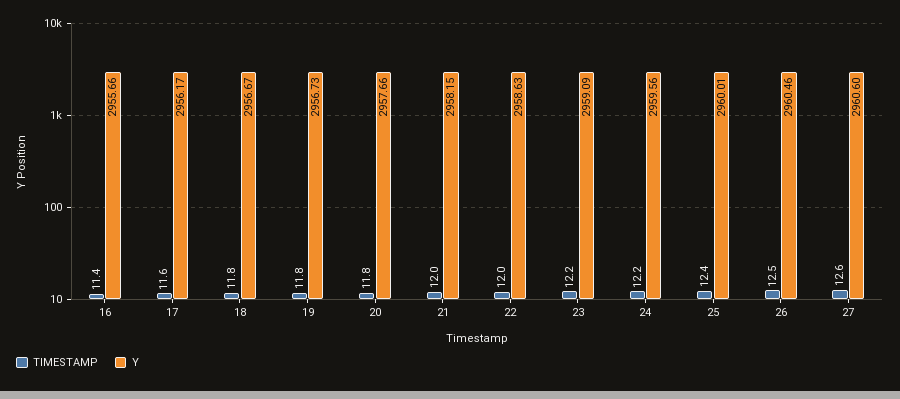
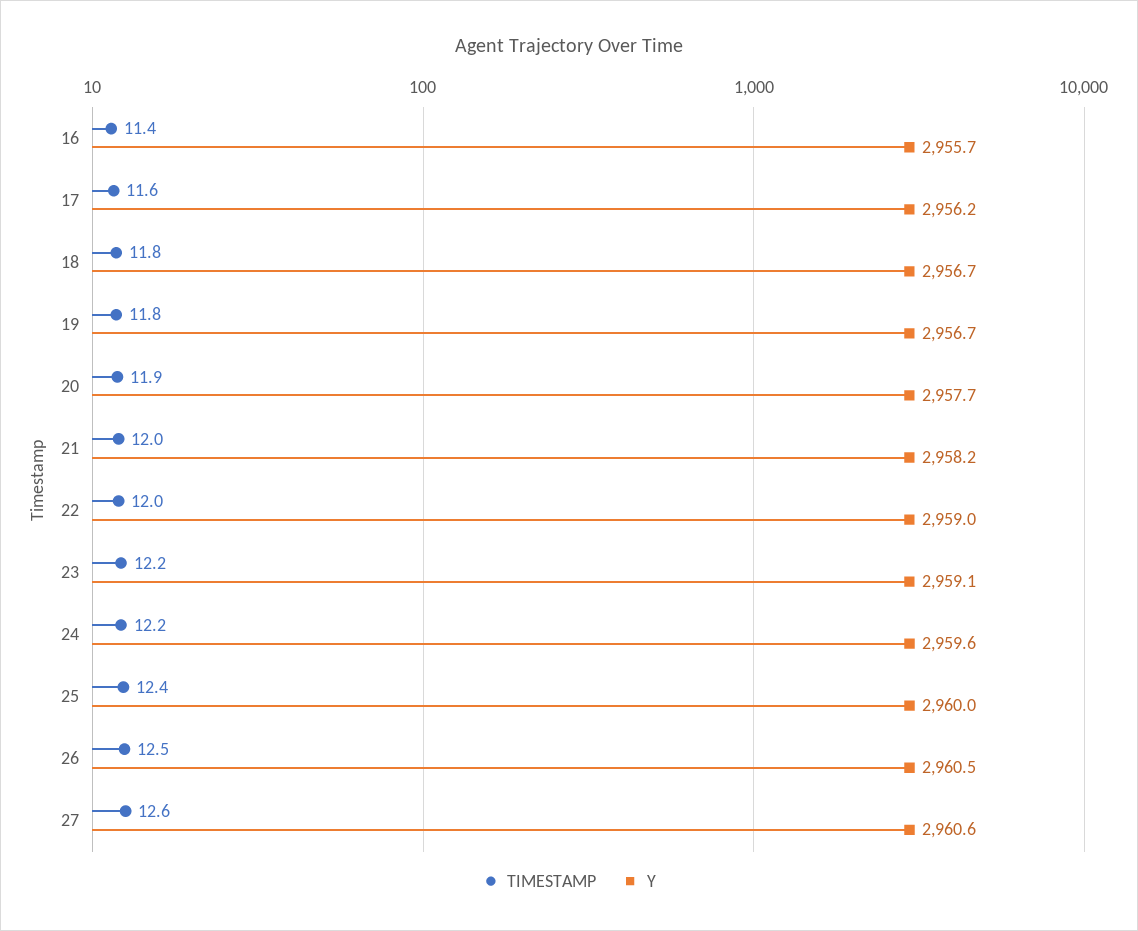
TIMESTAMP, 20: 11.8 -> 11.9
Y, 22: 2958.63 -> 2959

